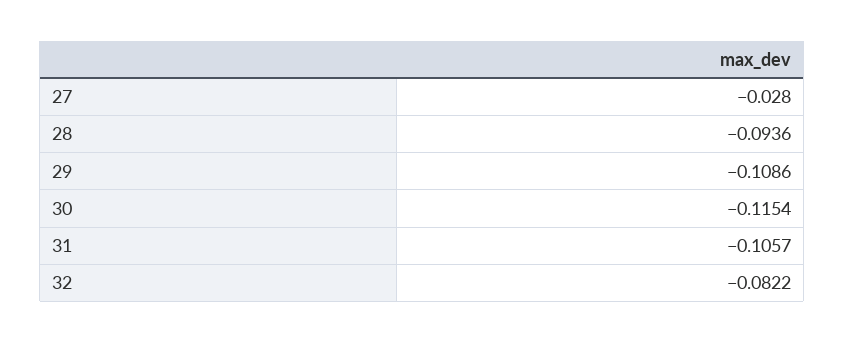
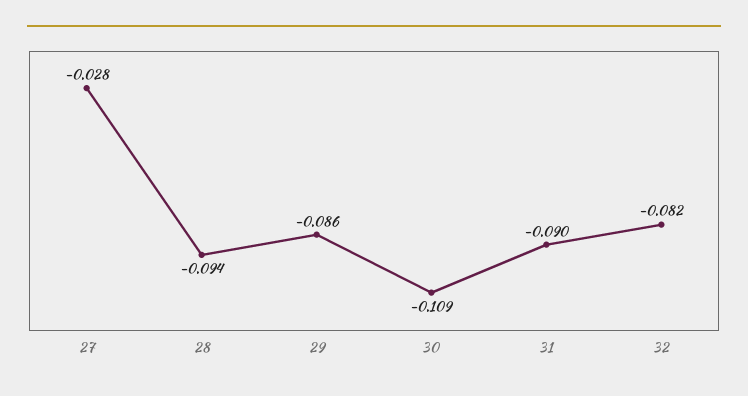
29: -0.1086 -> -0.086
30: -0.1154 -> -0.109
31: -0.1057 -> -0.09

